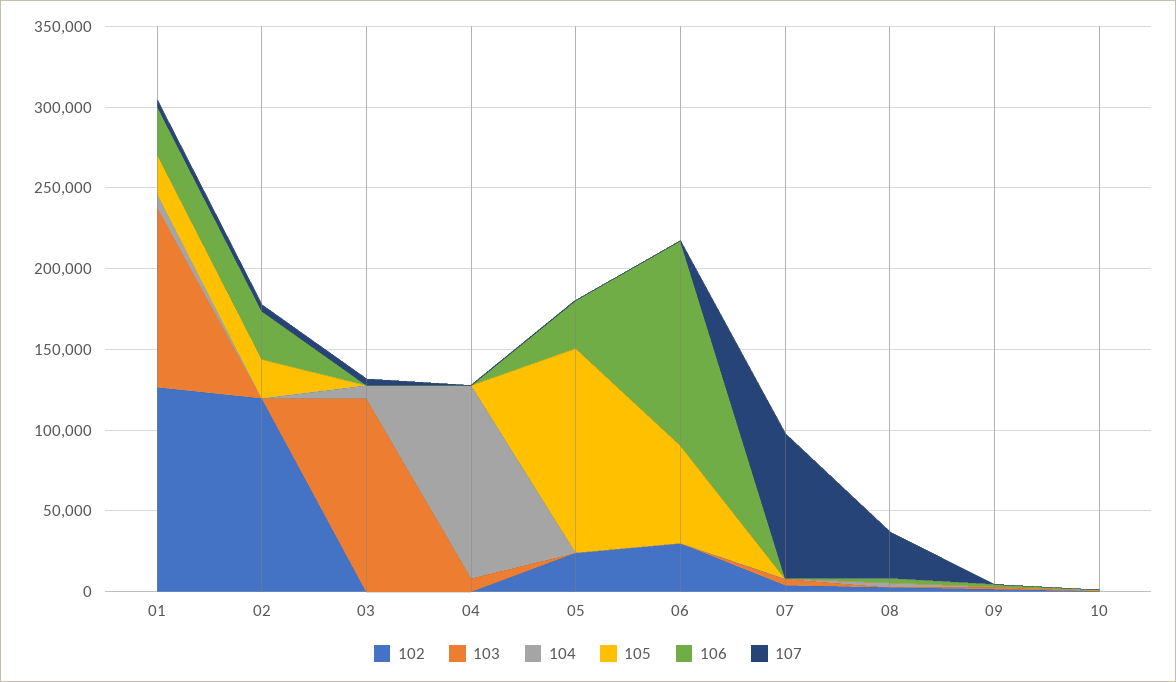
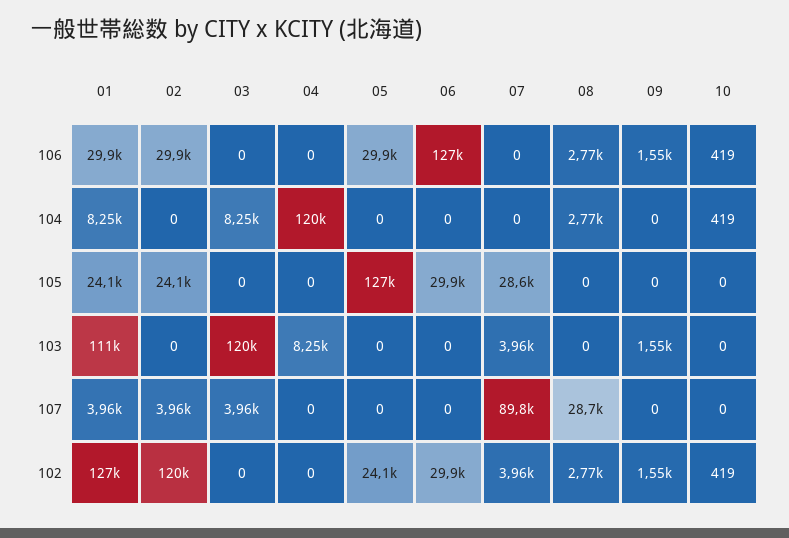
105, 06: 60000 -> 29900
105, 07: 0 -> 28600

